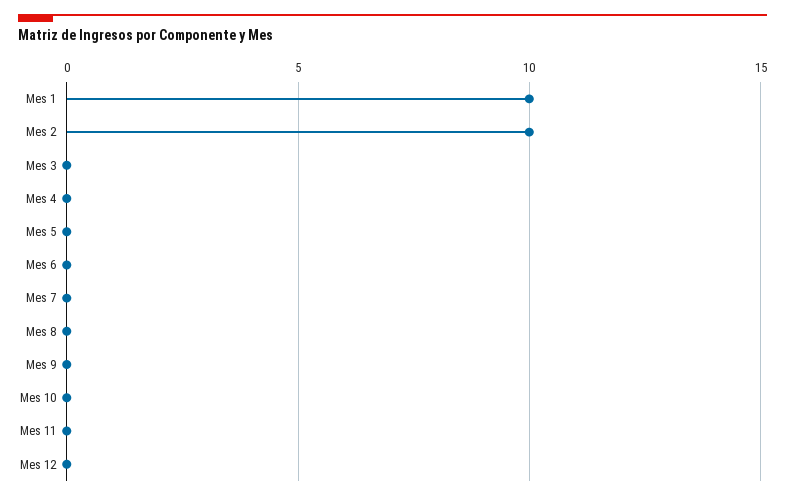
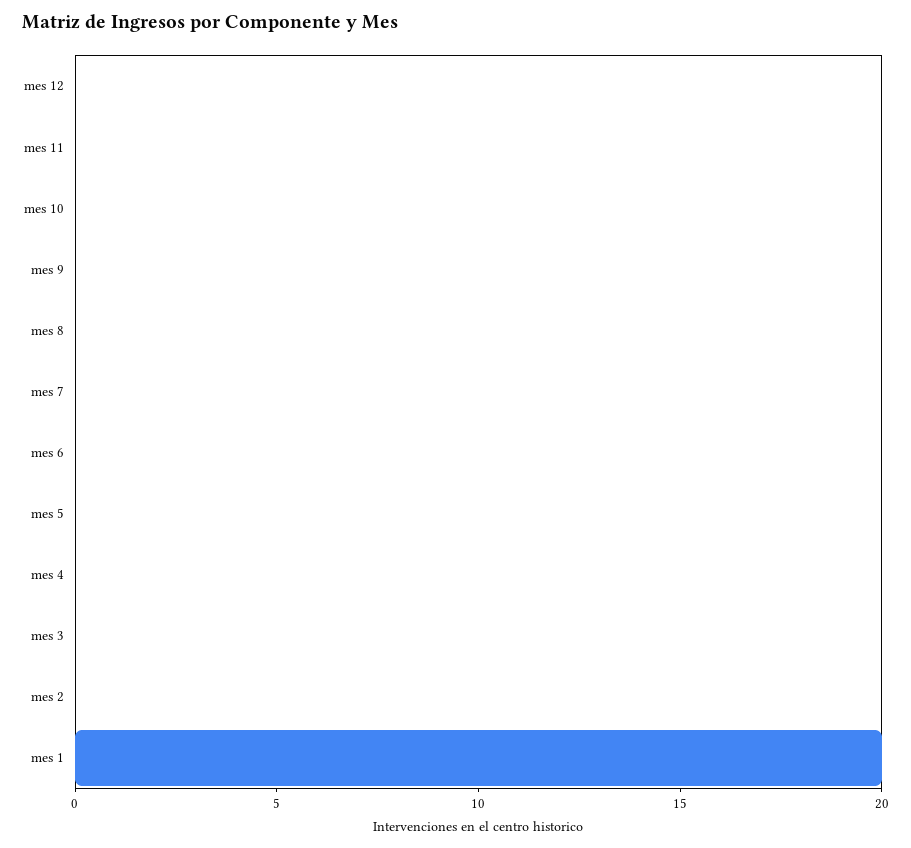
Mes 1: 10 -> 20
Mes 2: 10 -> 0

